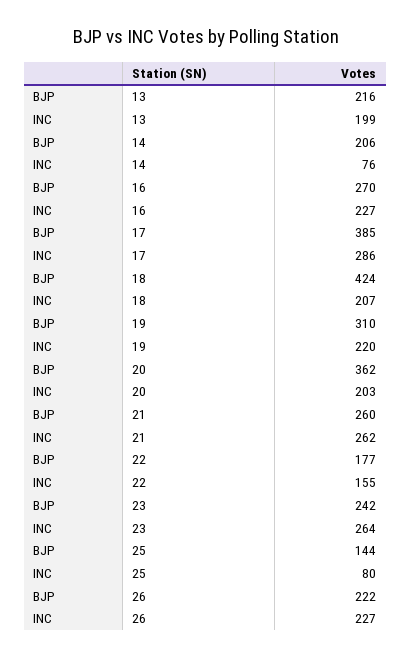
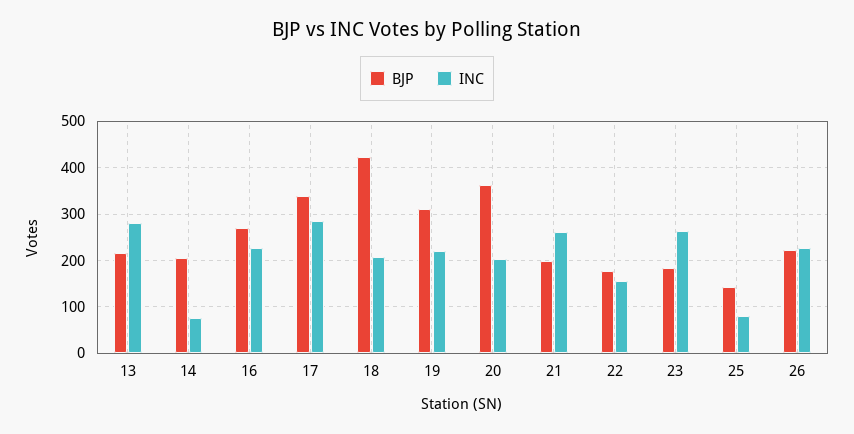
INC, 13: 199 -> 280
BJP, 17: 385 -> 340
BJP, 21: 260 -> 200
BJP, 23: 242 -> 180

